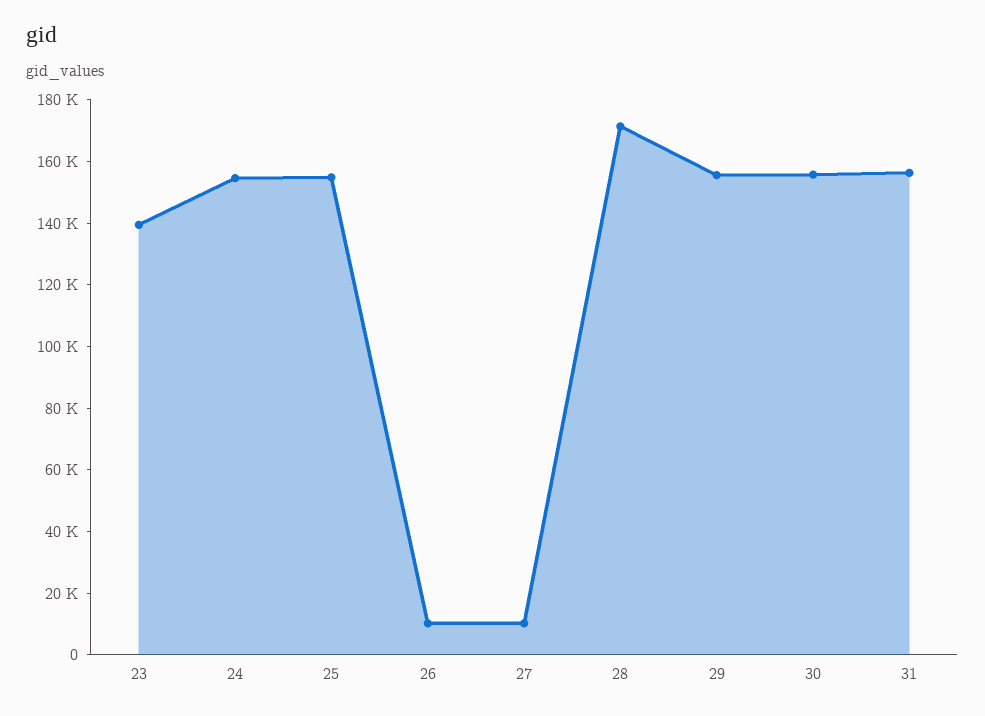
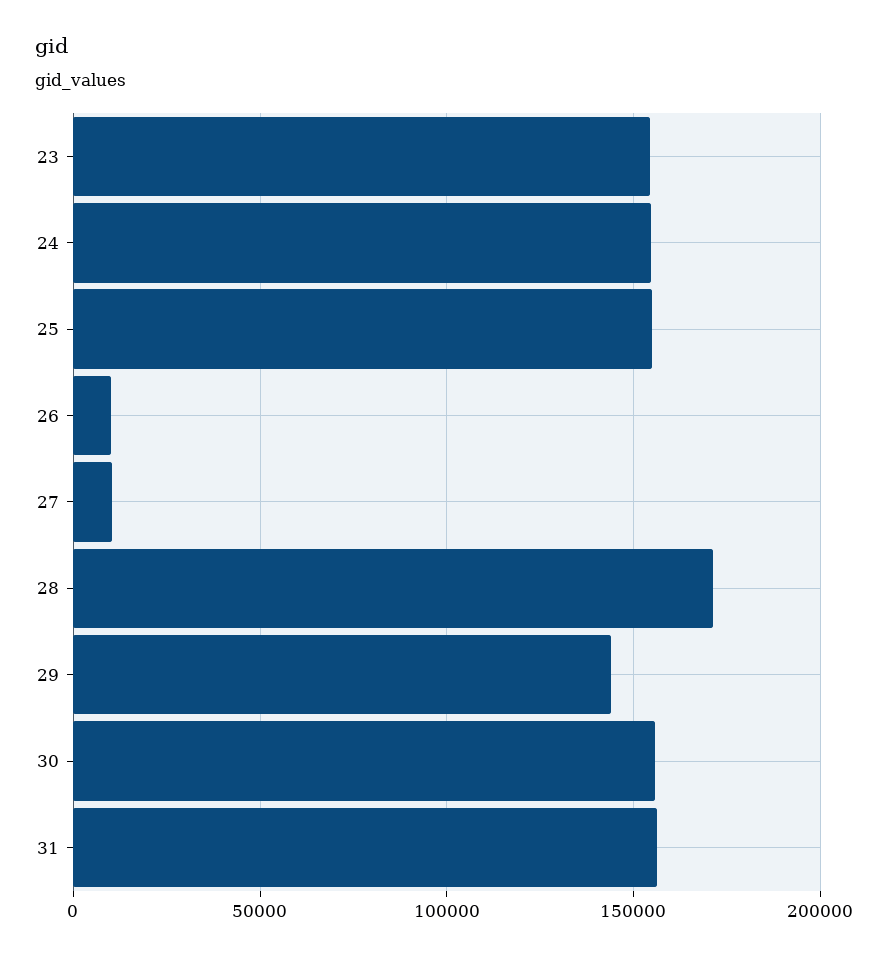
23: 140000 -> 155000
29: 155000 -> 145000

